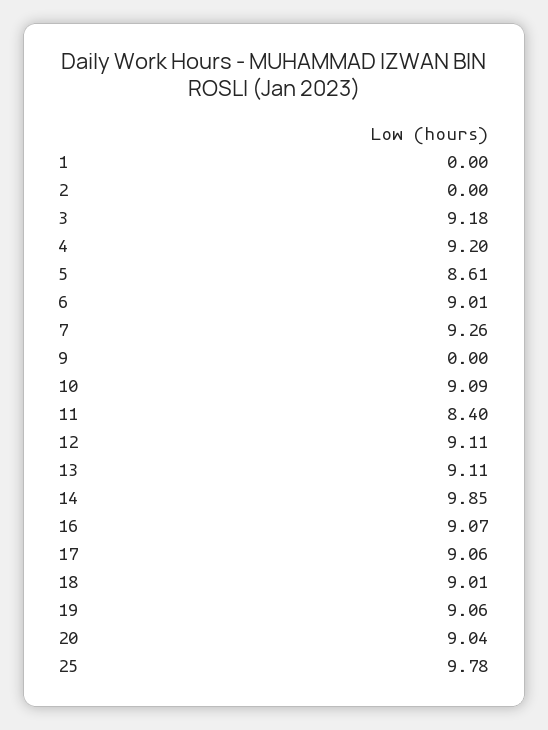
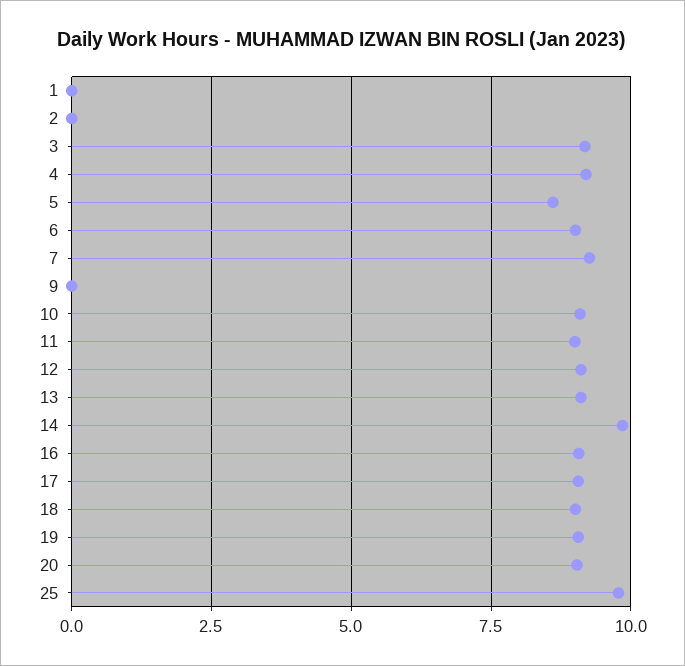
11: 8.4 -> 9

